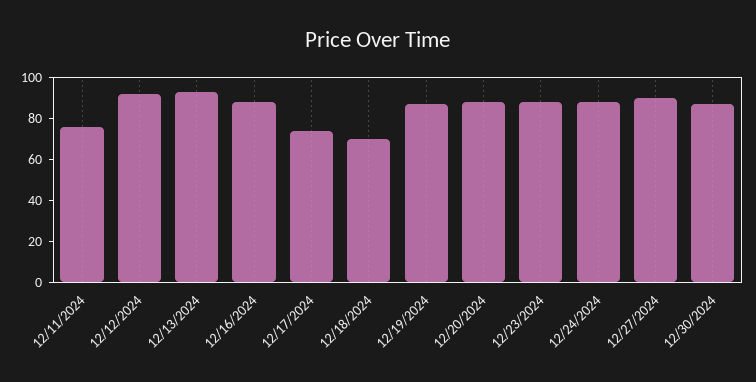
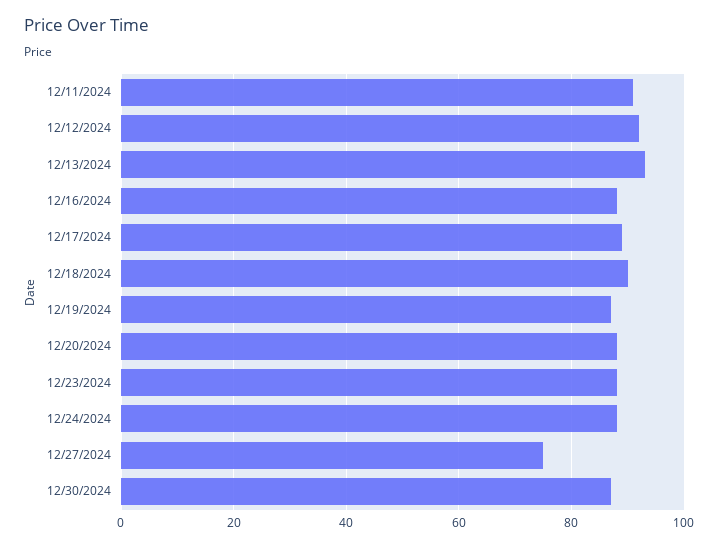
12/11/2024: 75 -> 90
12/17/2024: 75 -> 90
12/18/2024: 70 -> 90
12/27/2024: 90 -> 75

